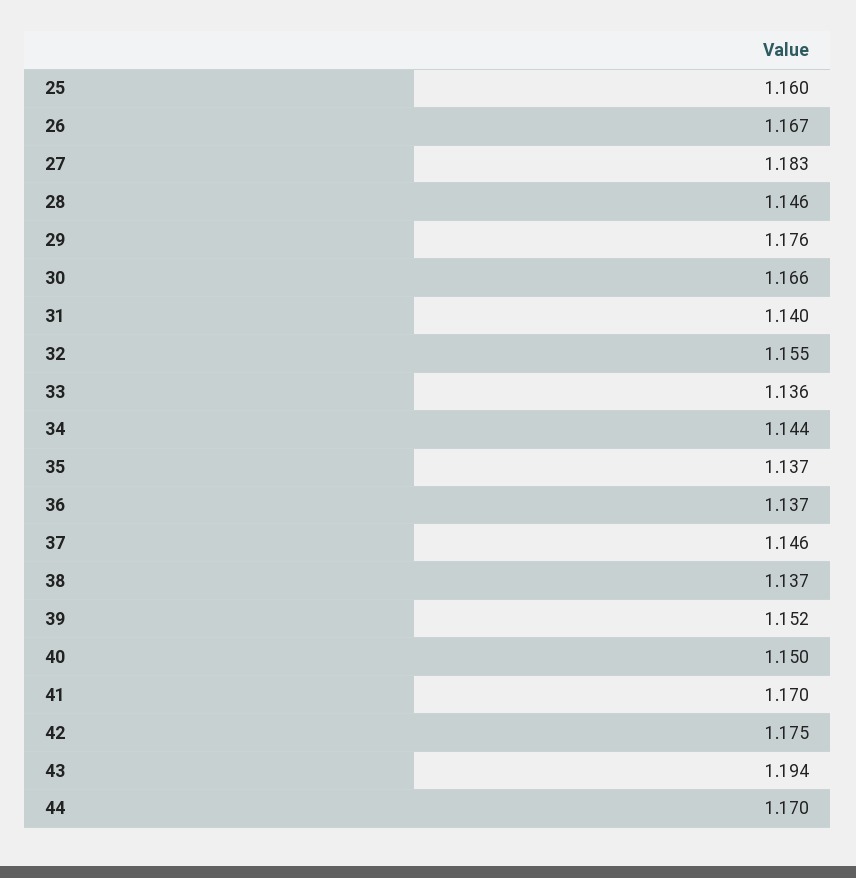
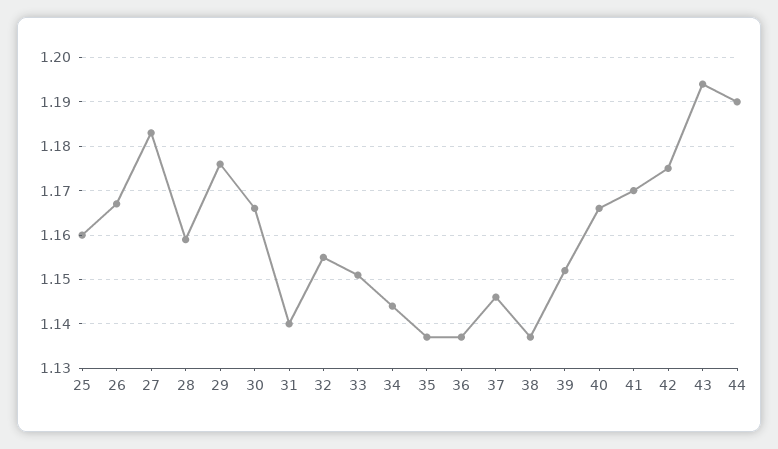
28: 1.146 -> 1.16
33: 1.136 -> 1.15
40: 1.15 -> 1.165
44: 1.17 -> 1.19

